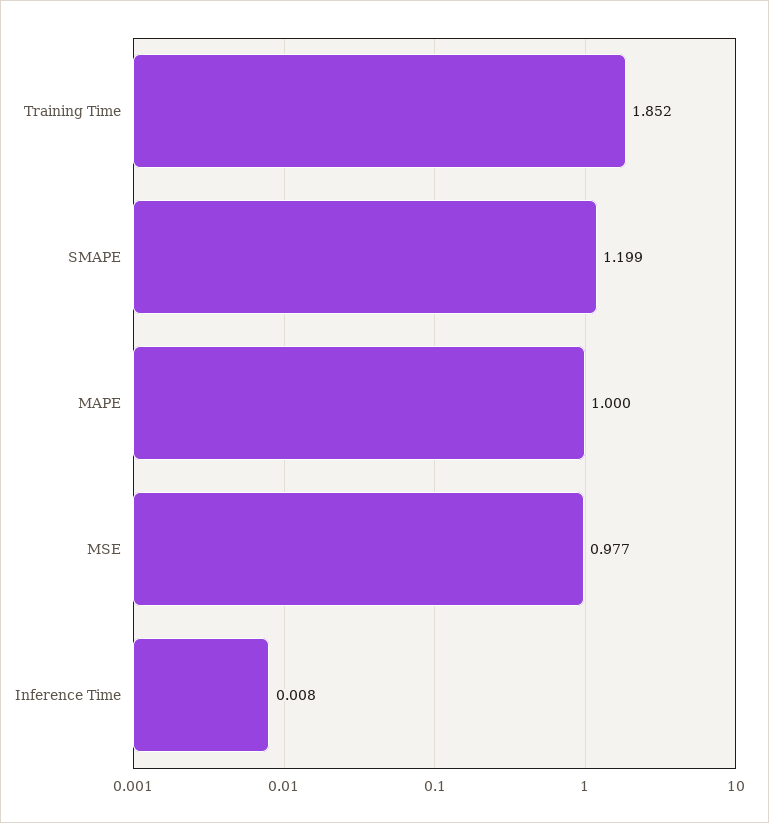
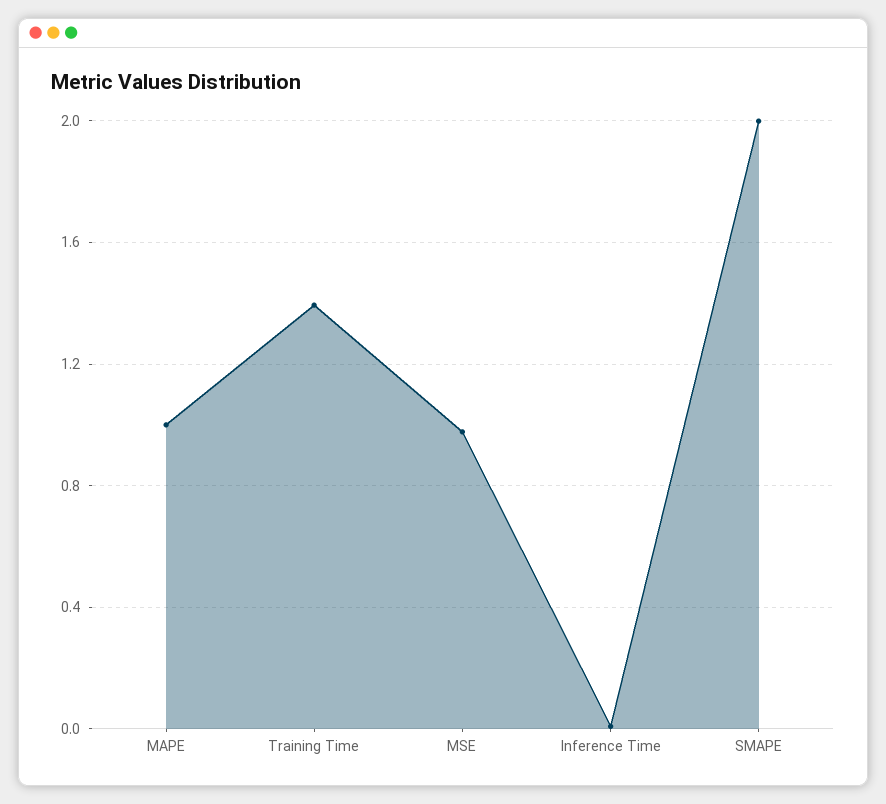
Training Time: 1.852 -> 1.4
SMAPE: 1.199 -> 2

